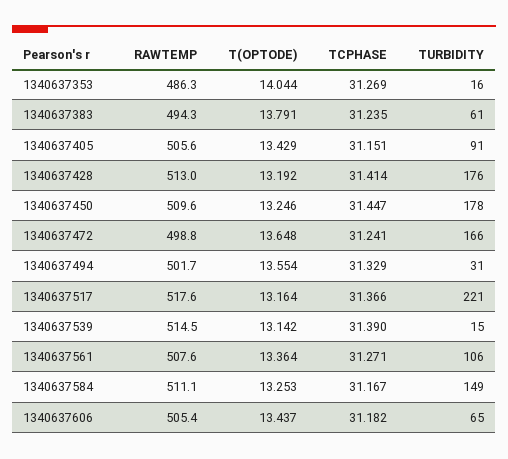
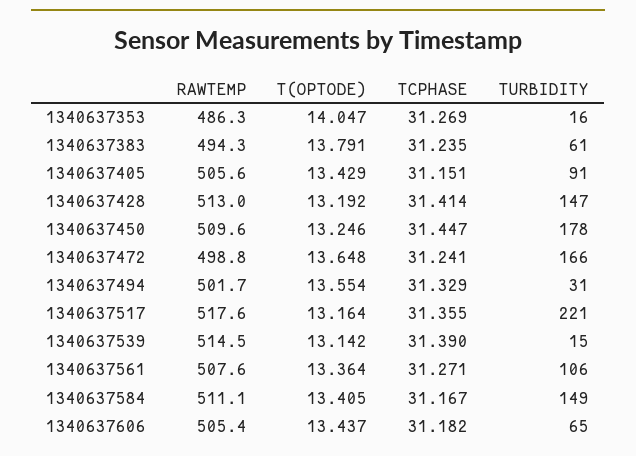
T(OPTODE), 1340637353: 14.044 -> 14.047
TURBIDITY, 1340637428: 176 -> 147
TCPHASE, 1340637517: 31.366 -> 31.355
T(OPTODE), 1340637584: 13.253 -> 13.405

